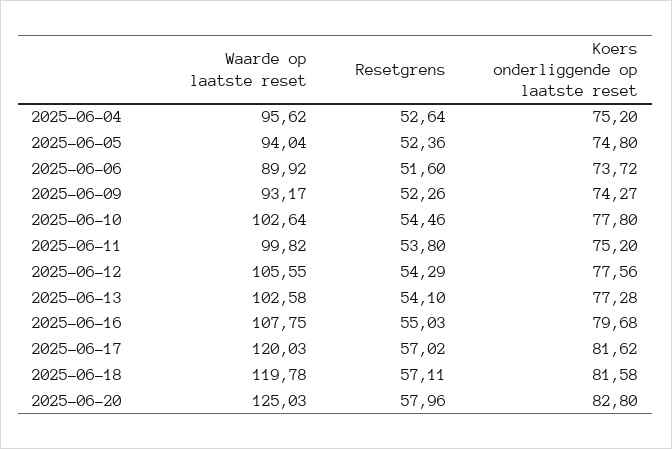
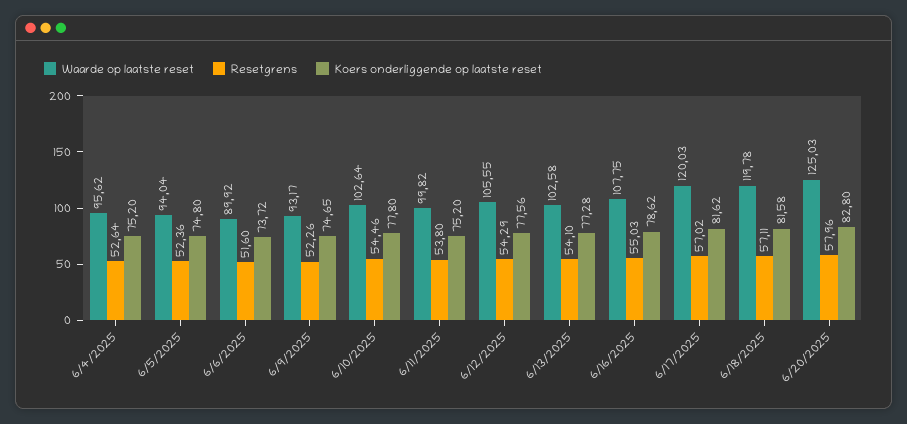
Koers onderliggende op laatste reset, 2025-06-09: 74.27 -> 74.65
Koers onderliggende op laatste reset, 2025-06-16: 79.68 -> 78.62

